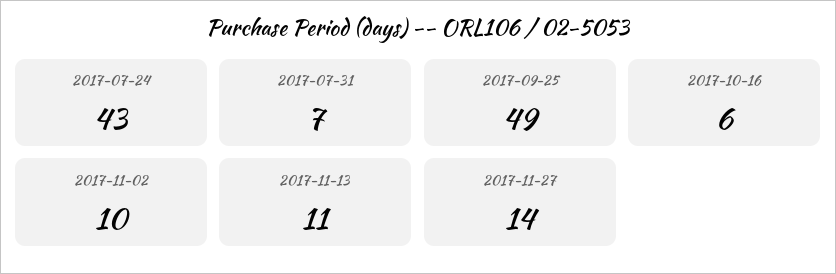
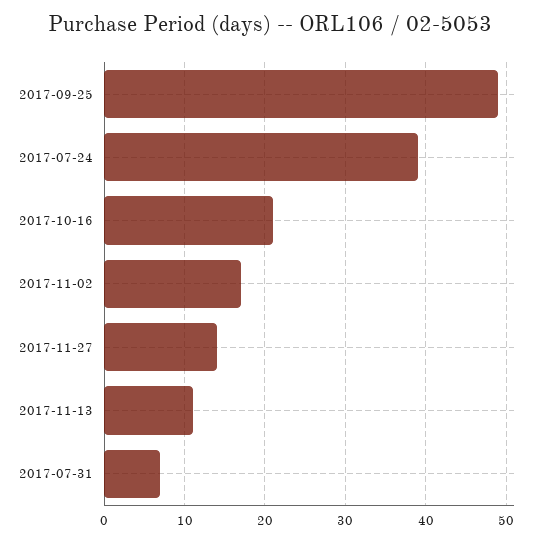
2017-07-24: 43 -> 39
2017-10-16: 6 -> 21
2017-11-02: 10 -> 17

